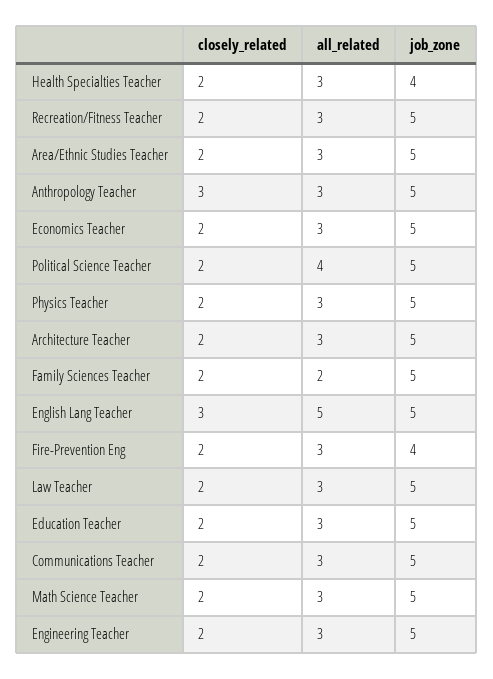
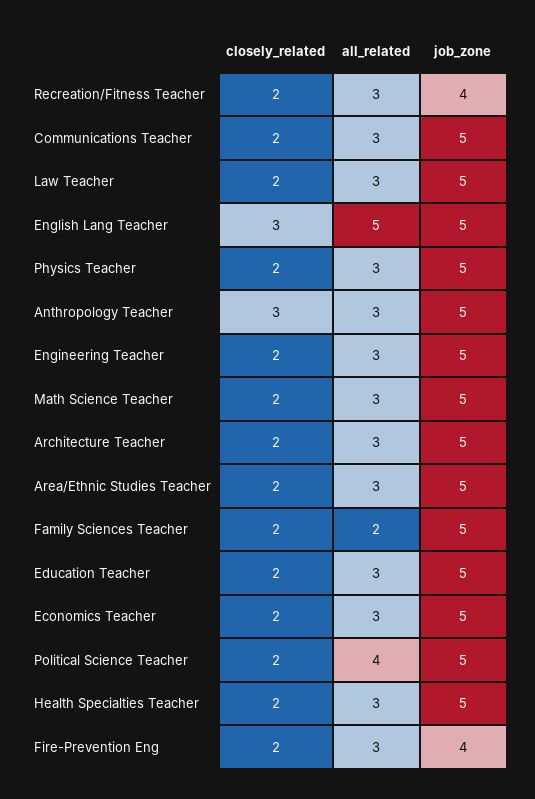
job_zone, Health Specialties Teacher: 4 -> 5
job_zone, Recreation/Fitness Teacher: 5 -> 4

